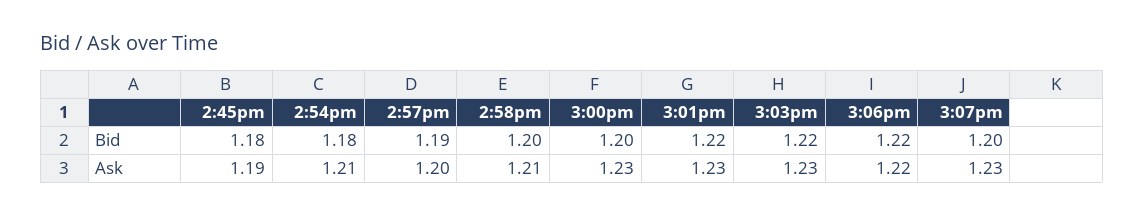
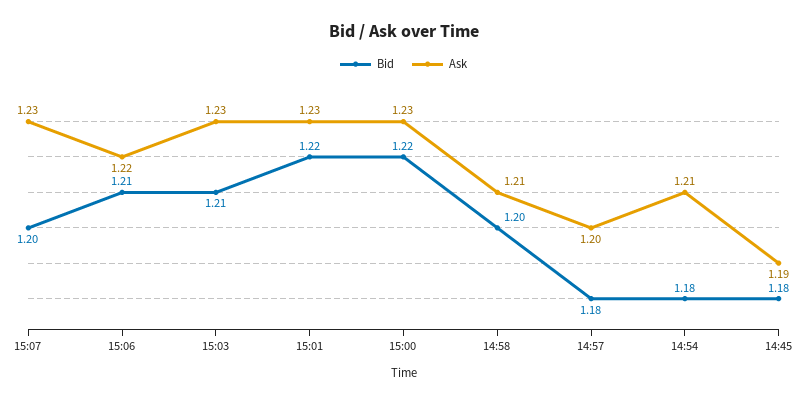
Bid, 2:57pm: 1.19 -> 1.18
Bid, 3:00pm: 1.2 -> 1.22
Bid, 3:03pm: 1.22 -> 1.21
Bid, 3:06pm: 1.22 -> 1.21

